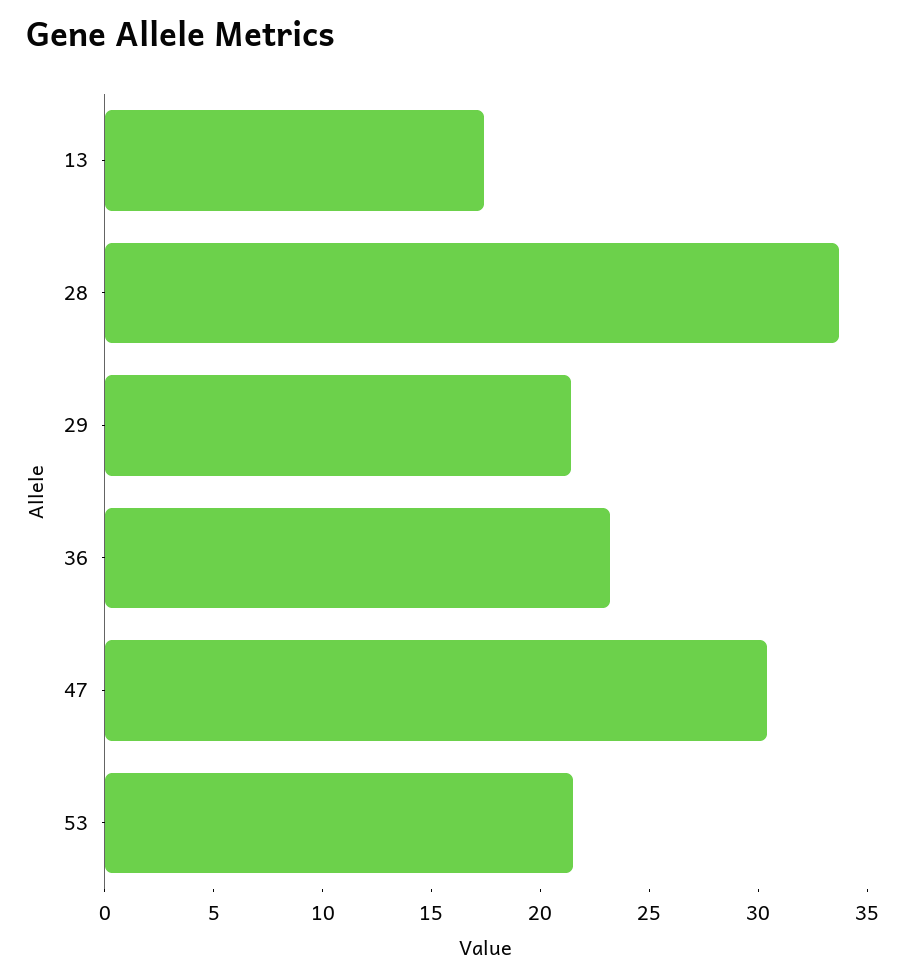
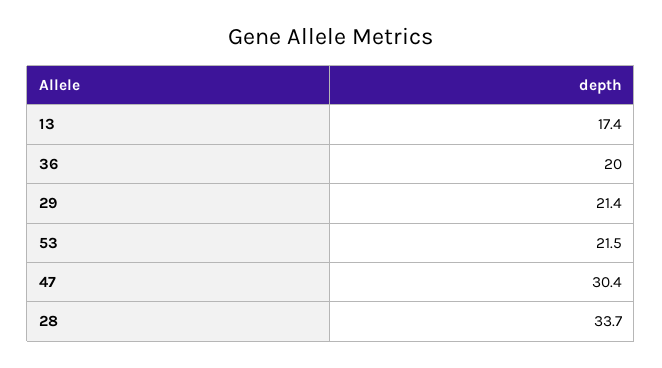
36: 23 -> 20

